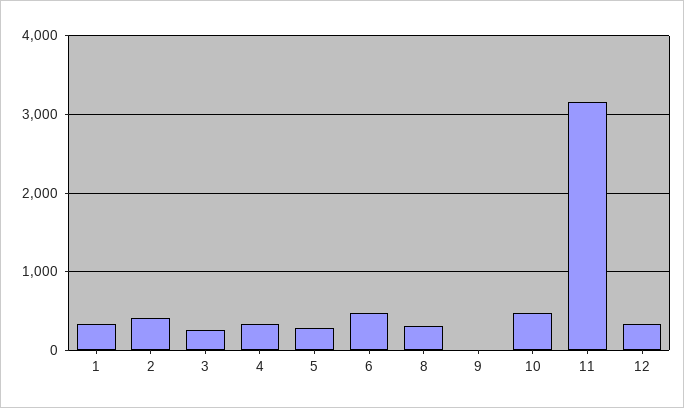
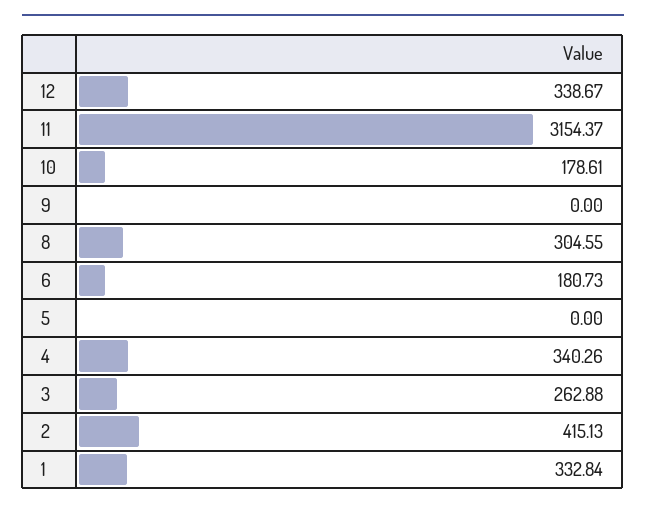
5: 300 -> 0
6: 500 -> 180.73
10: 500 -> 178.61

